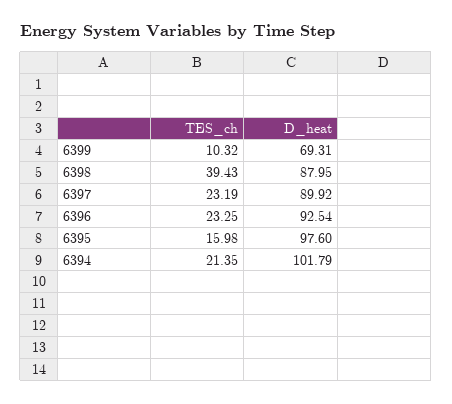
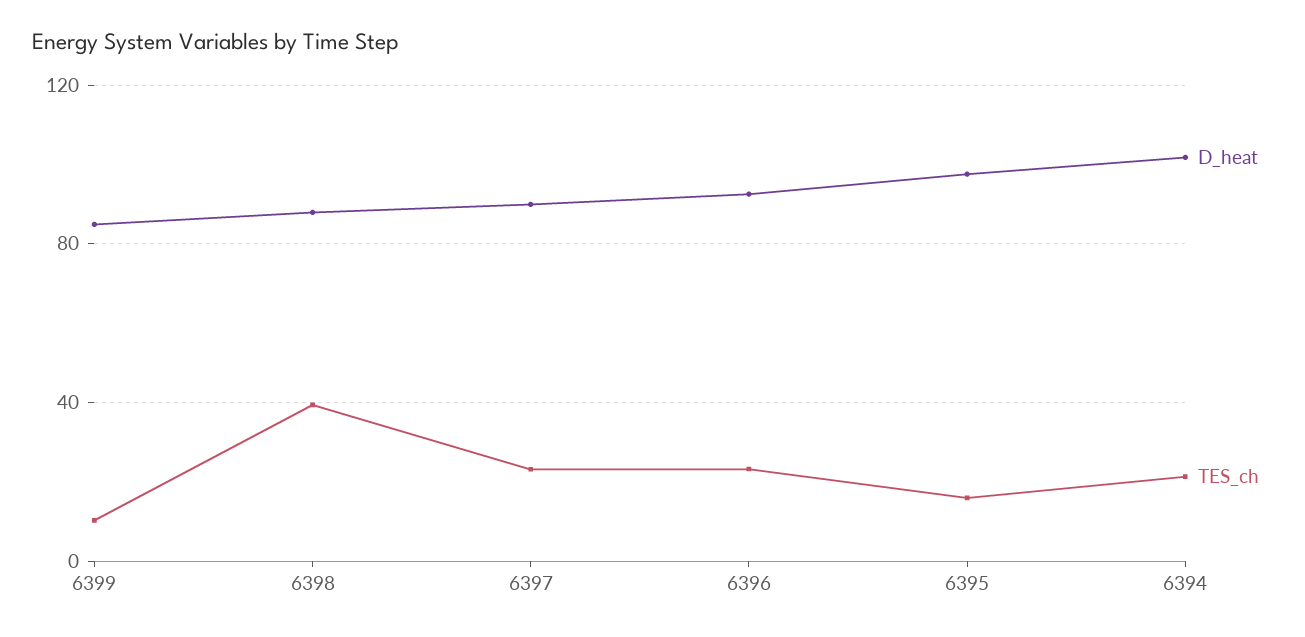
D_heat, 6399: 69.31 -> 85

